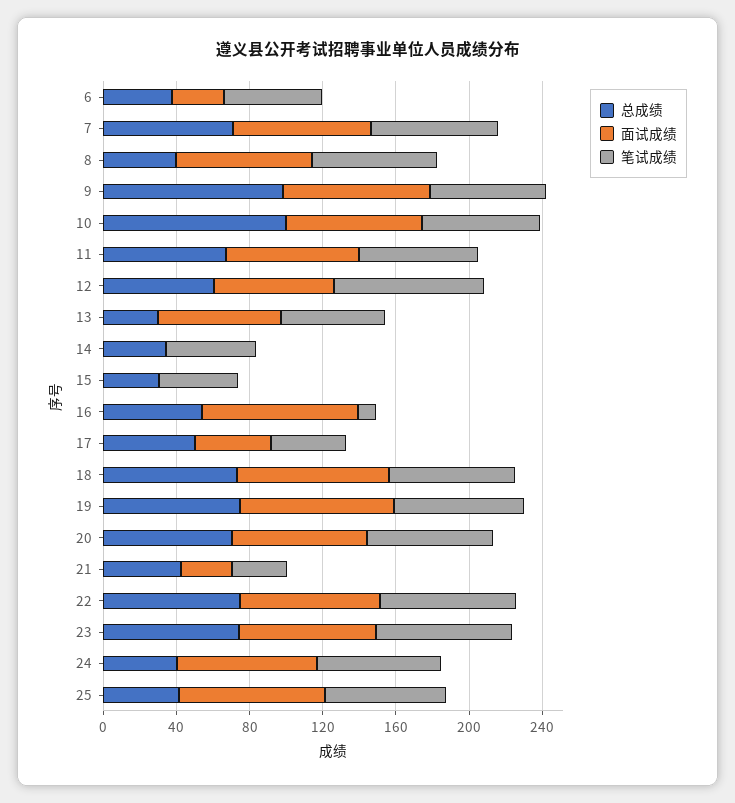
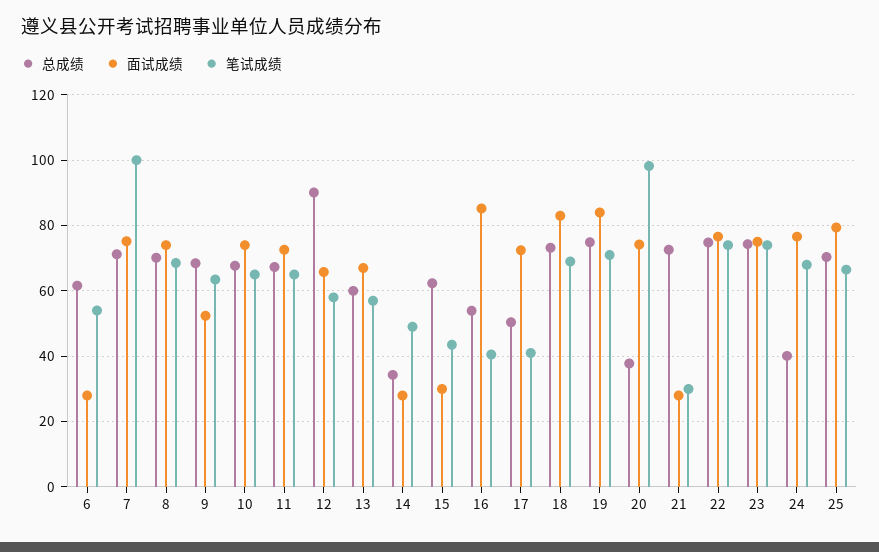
总成绩, 6: 40 -> 62
笔试成绩, 7: 70 -> 100
总成绩, 8: 40 -> 70
总成绩, 9: 100 -> 68
面试成绩, 9: 80 -> 52
总成绩, 10: 100 -> 68
总成绩, 12: 60 -> 90
笔试成绩, 12: 80 -> 58
总成绩, 13: 30 -> 60
面试成绩, 14: 0 -> 28
总成绩, 15: 30 -> 62
面试成绩, 15: 0 -> 30
笔试成绩, 16: 10 -> 40
面试成绩, 17: 40 -> 72
总成绩, 20: 70 -> 38
笔试成绩, 20: 70 -> 98
总成绩, 21: 40 -> 72
总成绩, 25: 40 -> 70

